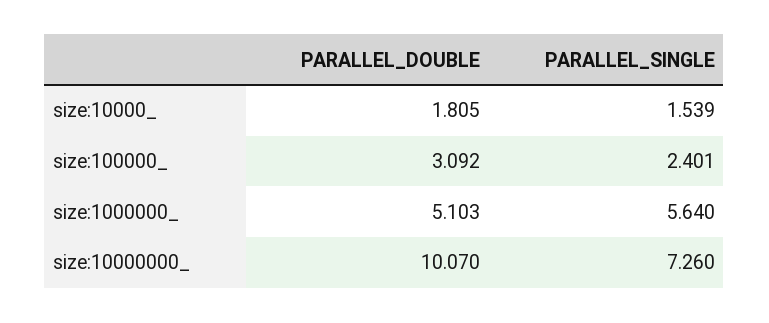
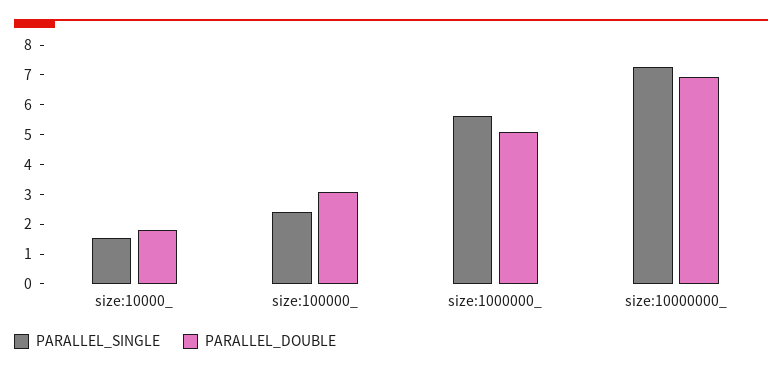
PARALLEL_DOUBLE, size:10000000_: 10.07 -> 7

